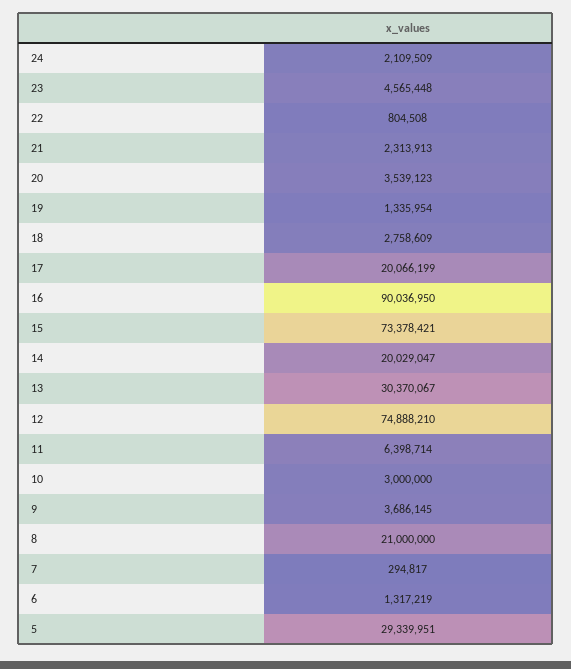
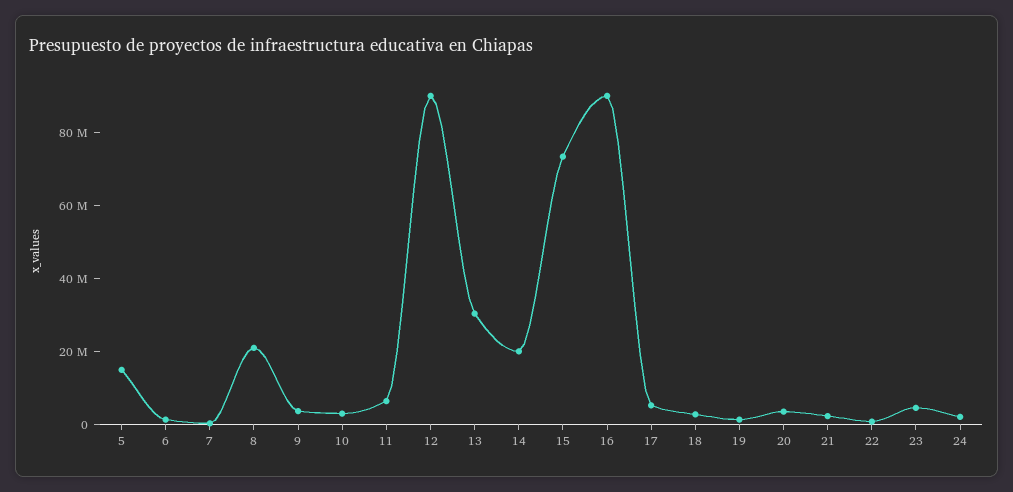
17: 20066199 -> 5000000
12: 74888210 -> 90000000
5: 29339951 -> 15000000

